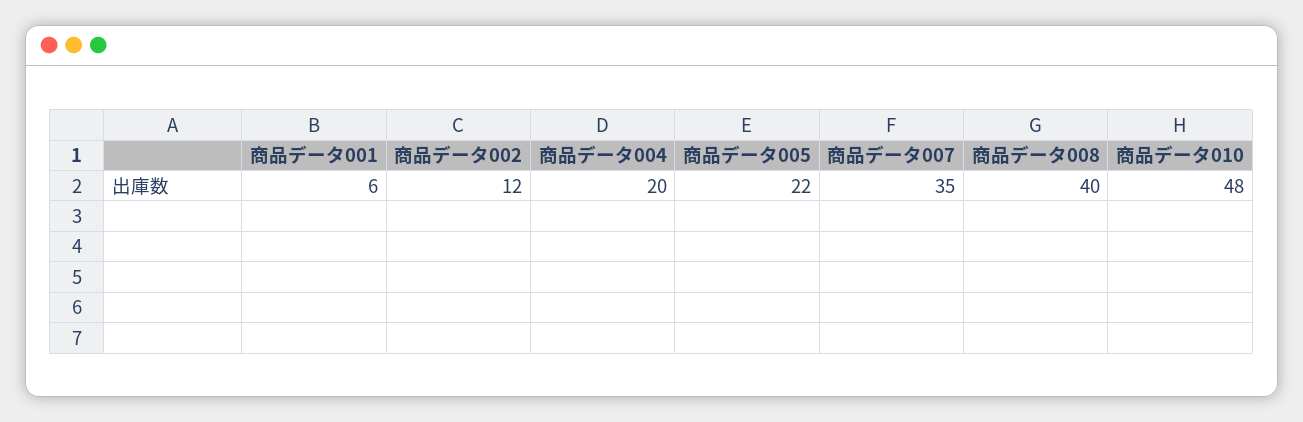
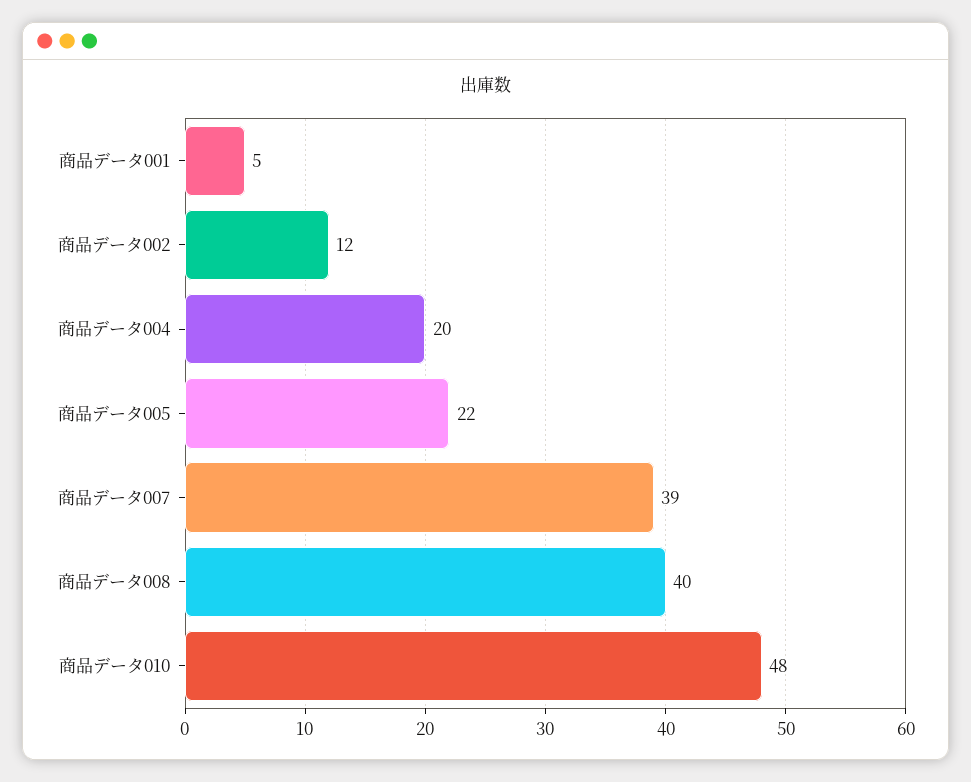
商品データ001: 6 -> 5
商品データ007: 35 -> 39

